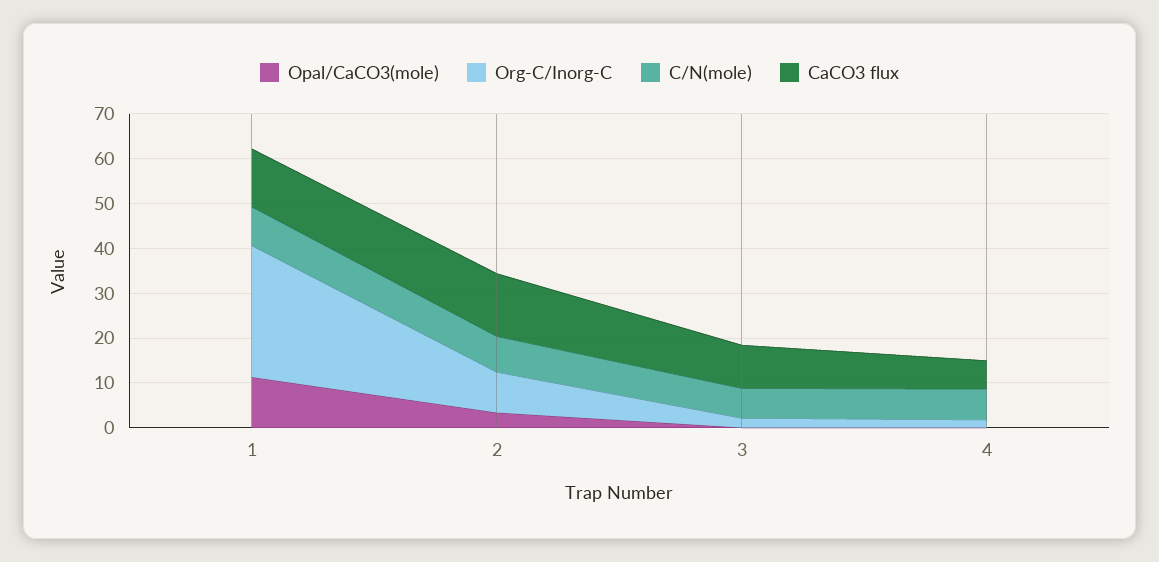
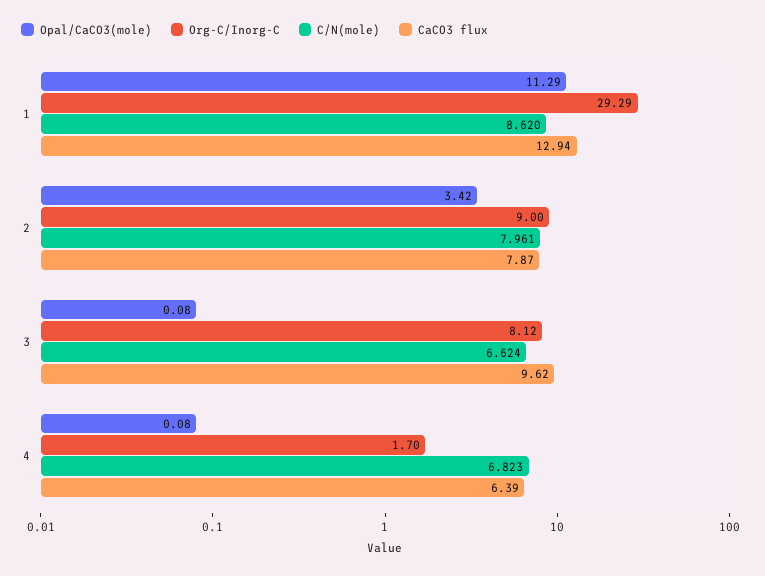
CaCO3 flux, 2: 14 -> 7.87
Org-C/Inorg-C, 3: 2 -> 8.12

